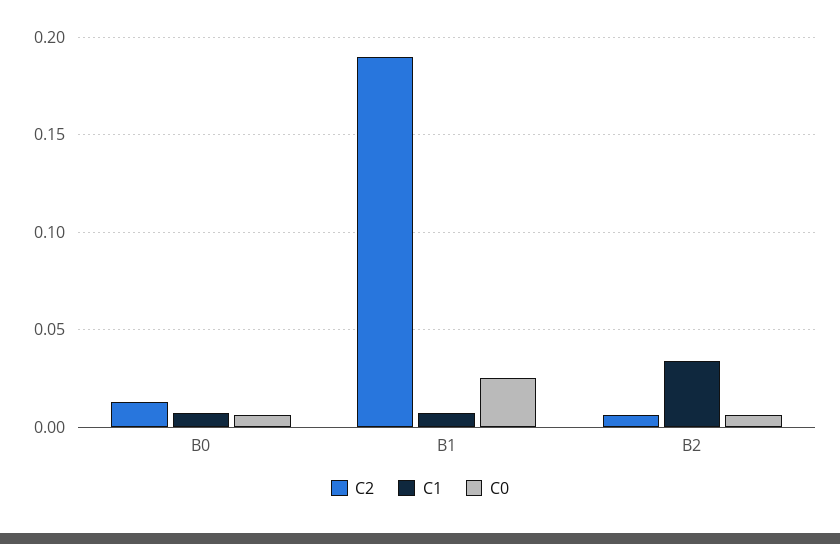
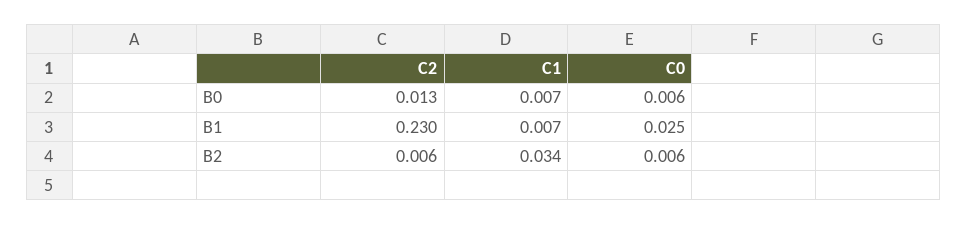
C2, B1: 0.19 -> 0.23

